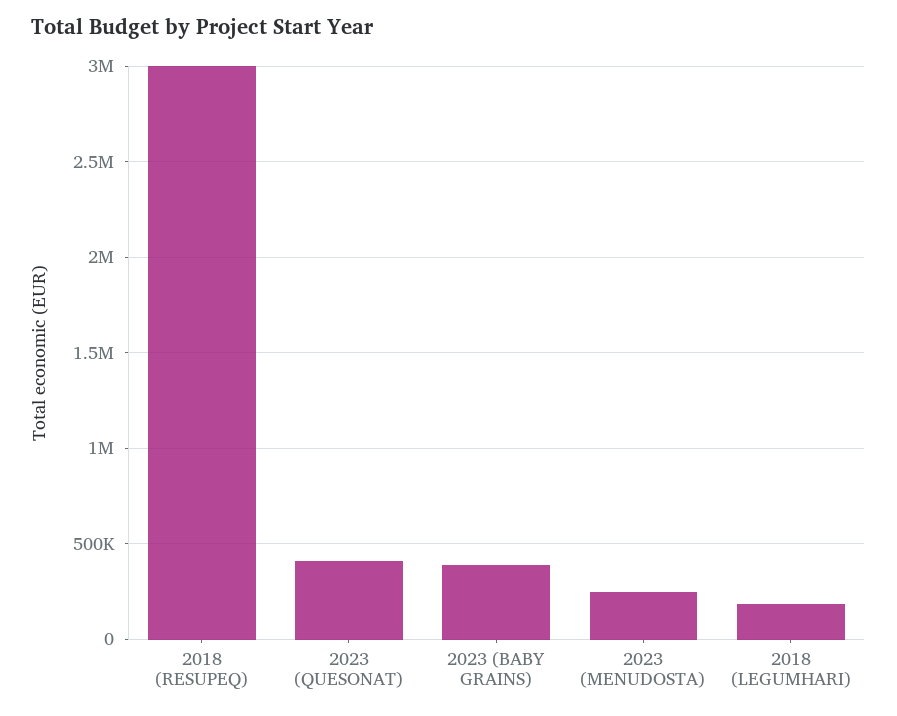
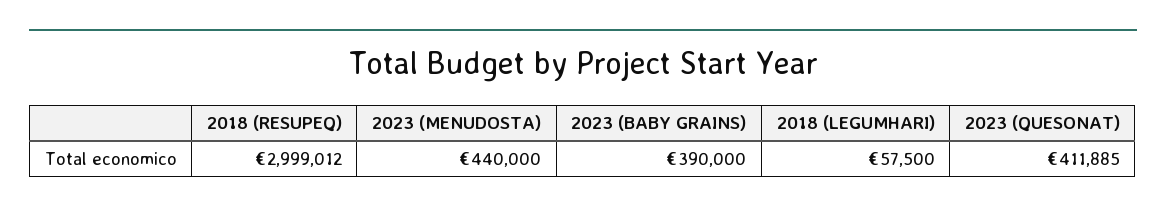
2023 (MENUDOSTA): 250000 -> 440000
2018 (LEGUMHARI): 200000 -> 57500

